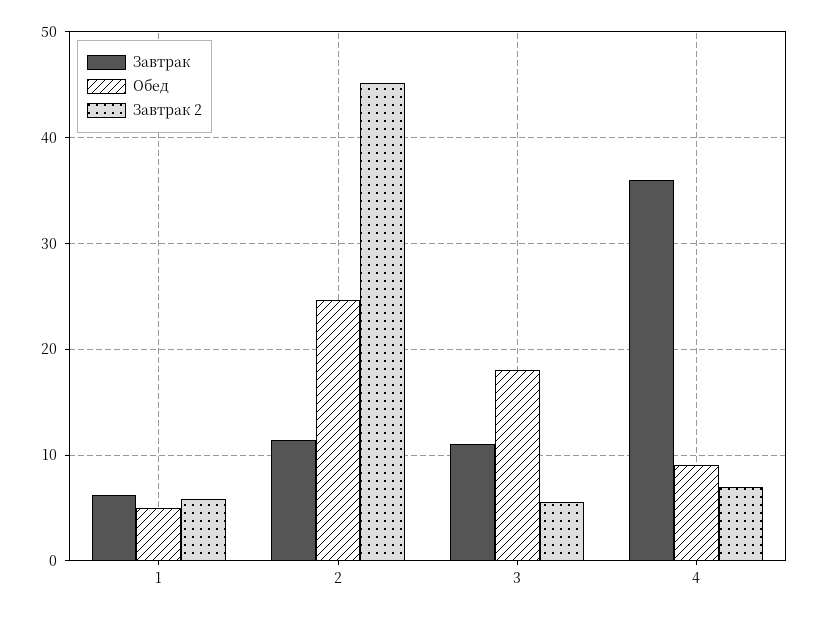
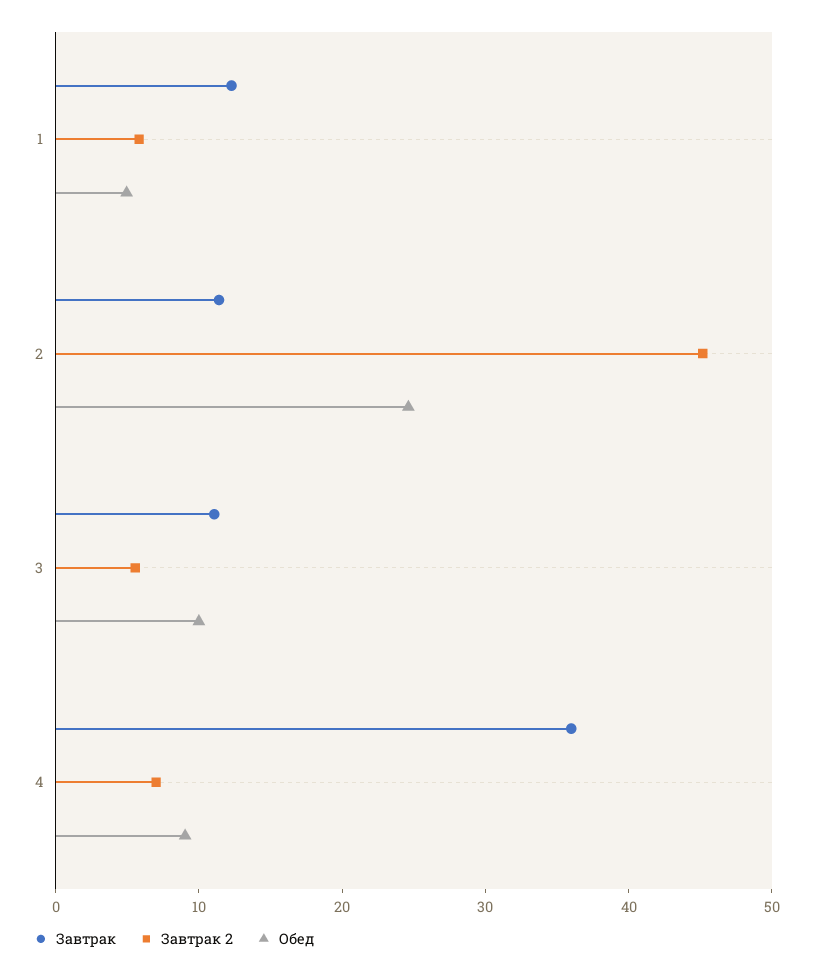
Завтрак, 1: 6 -> 12
Обед, 3: 18 -> 10

